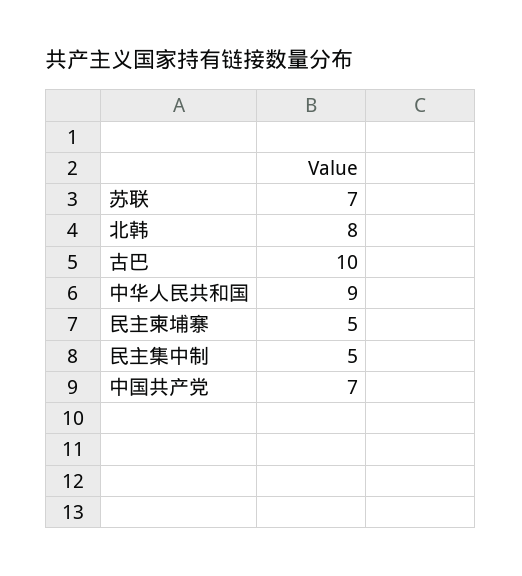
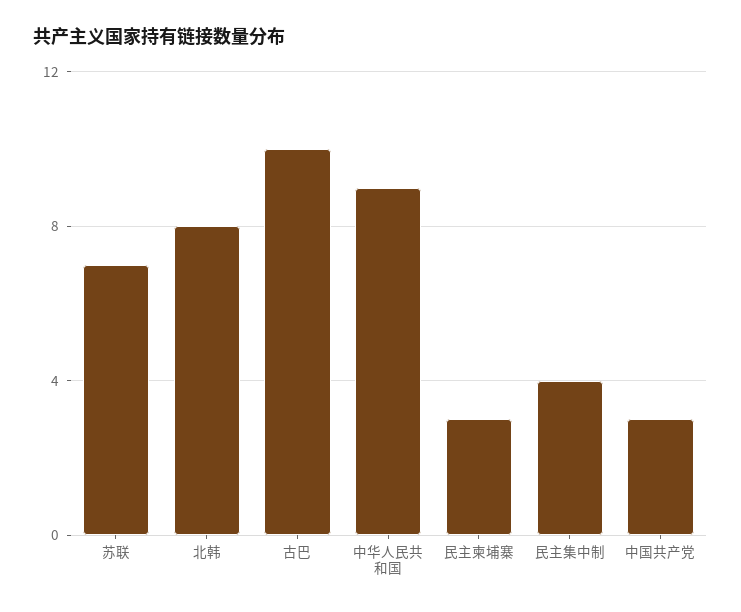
民主柬埔寨: 5 -> 3
民主集中制: 5 -> 4
中国共产党: 7 -> 3

